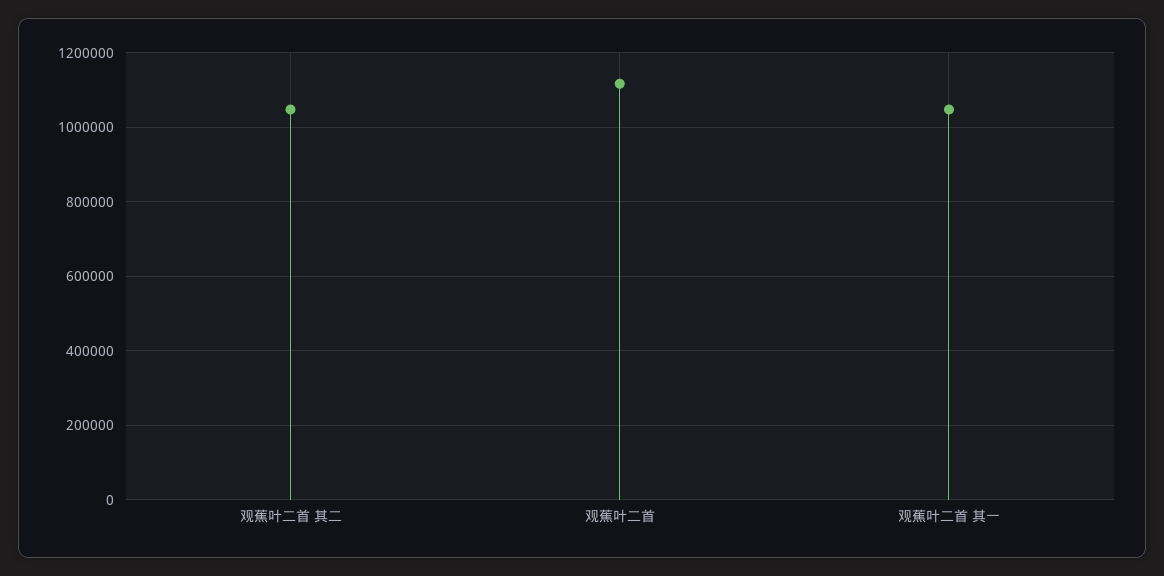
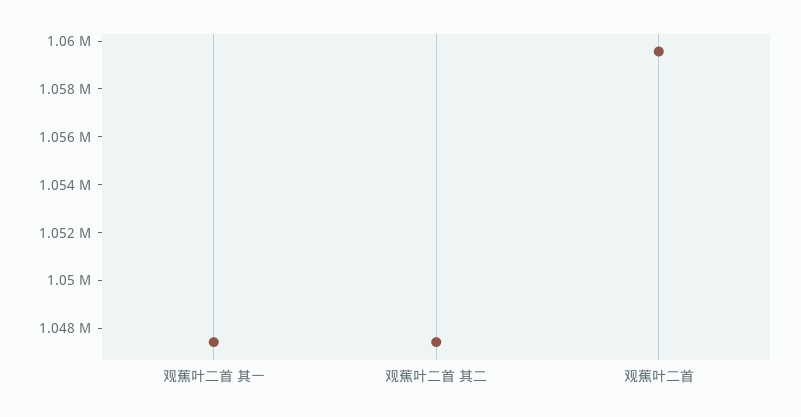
观蕉叶二首: 1120000 -> 1059500

